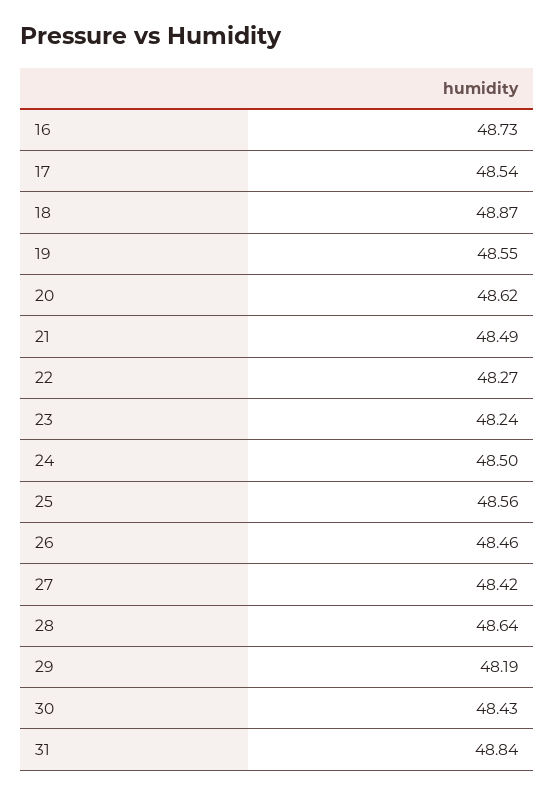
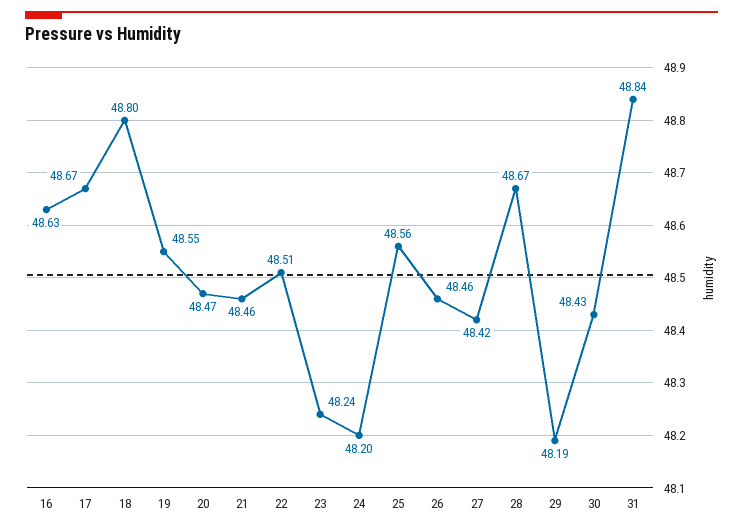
16: 48.73 -> 48.63
17: 48.54 -> 48.67
18: 48.87 -> 48.8
20: 48.62 -> 48.47
21: 48.49 -> 48.46
22: 48.27 -> 48.51
24: 48.5 -> 48.2
28: 48.64 -> 48.67

